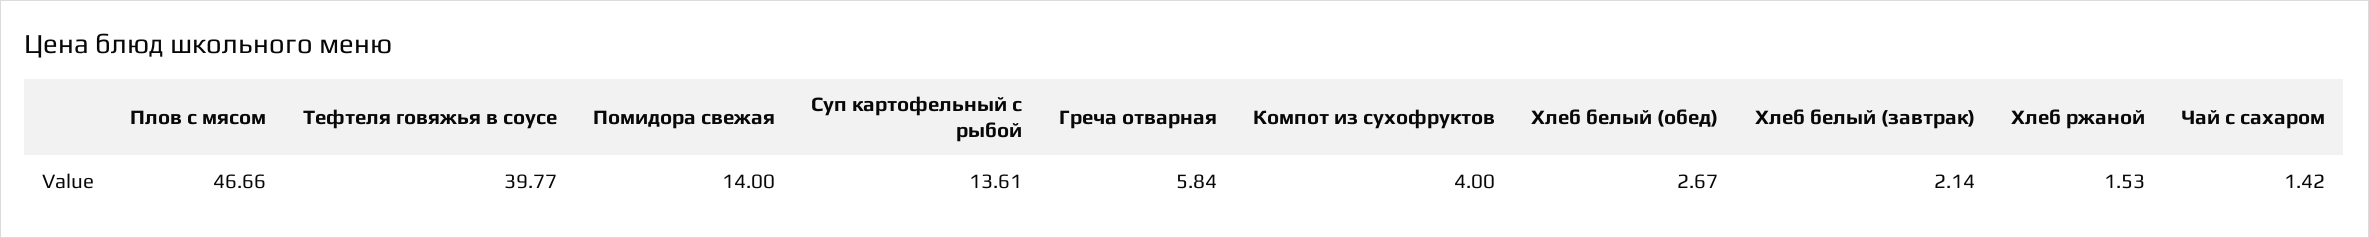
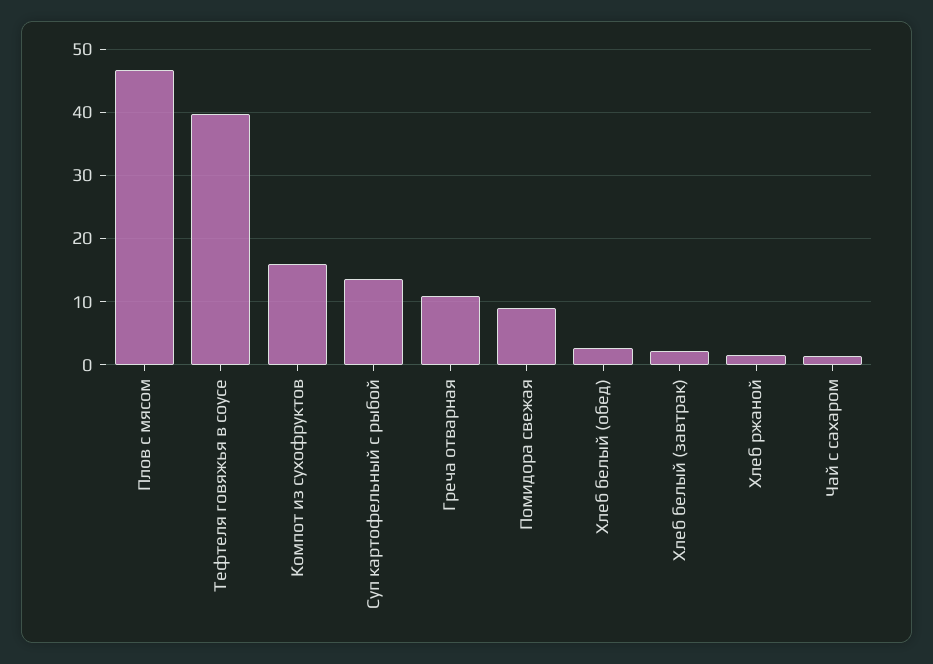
Помидора свежая: 14 -> 9
Греча отварная: 5.84 -> 11
Компот из сухофруктов: 4 -> 16

